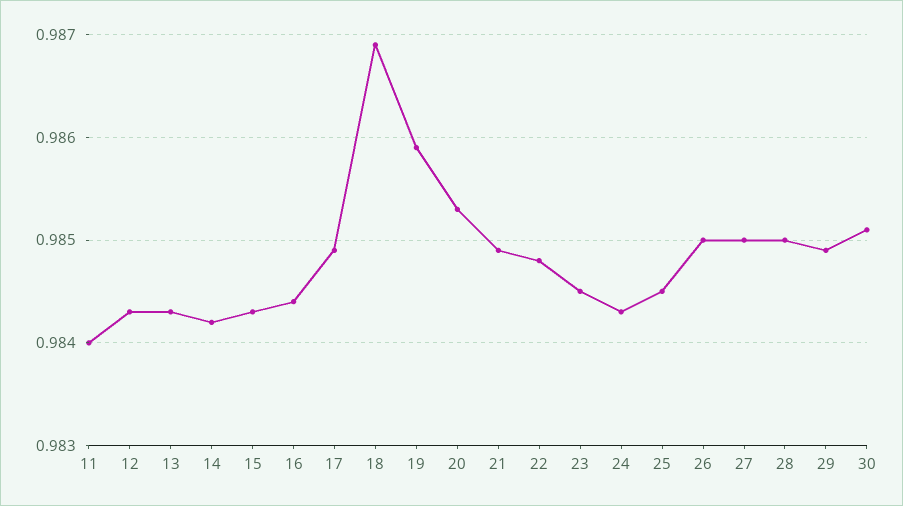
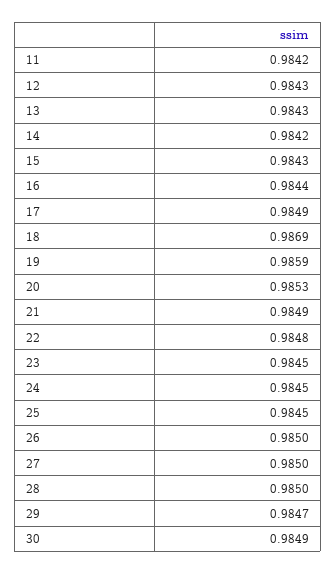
11: 0.984 -> 0.9842
24: 0.9843 -> 0.9845
29: 0.9849 -> 0.9847
30: 0.9851 -> 0.9849

